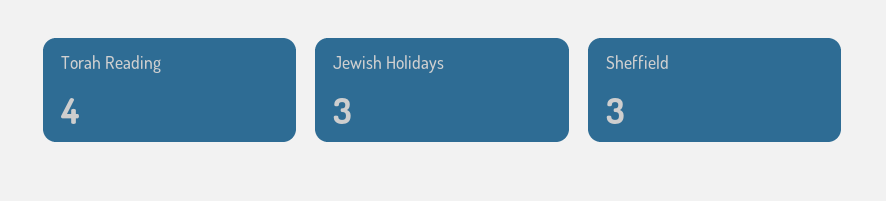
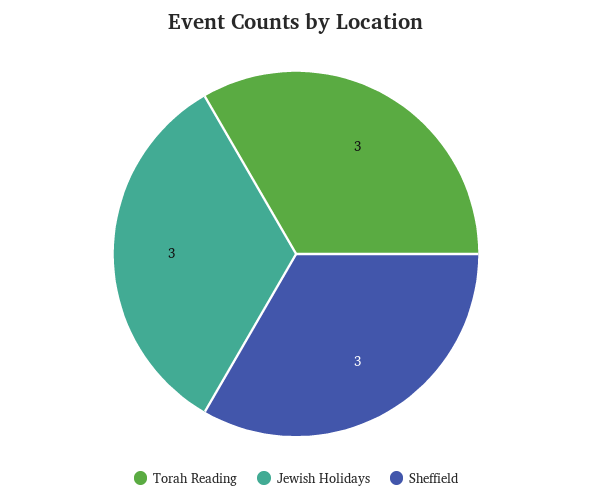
Torah Reading: 4 -> 3

